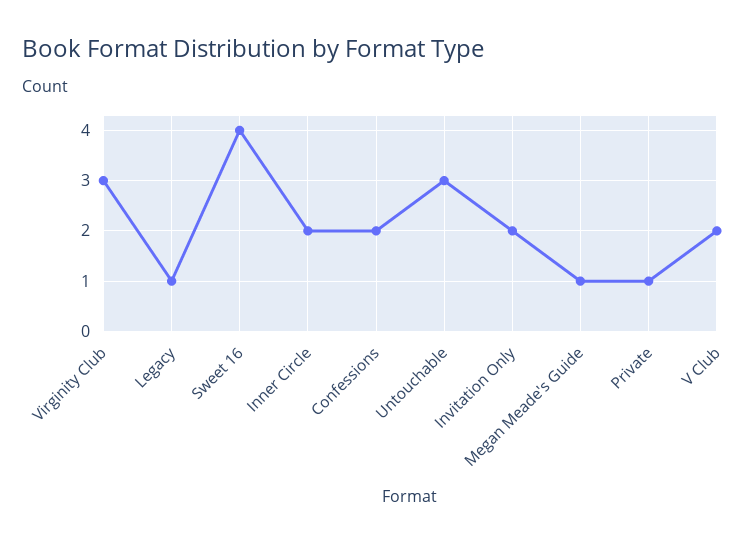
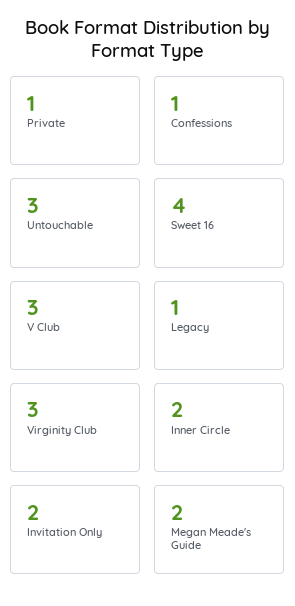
Confessions: 2 -> 1
Megan Meade's Guide: 1 -> 2
V Club: 2 -> 3

